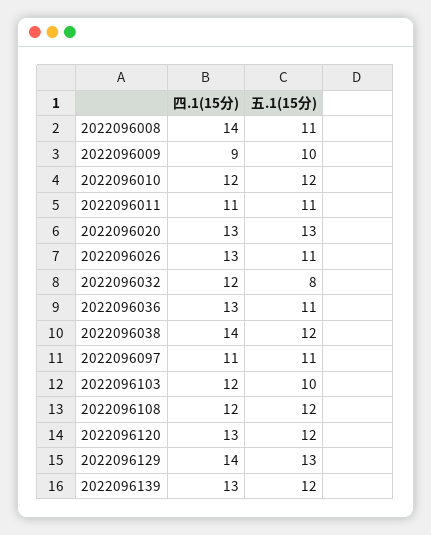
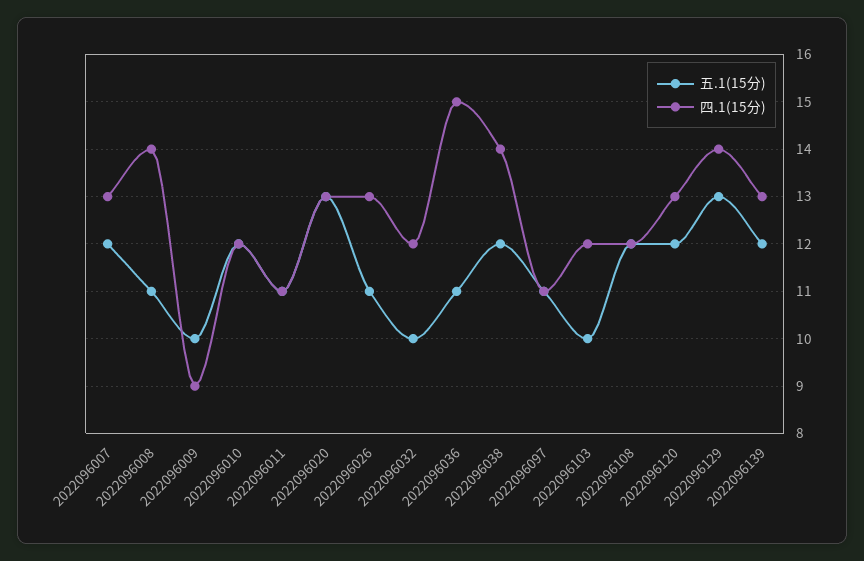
五.1(15分), 2022096032: 8 -> 10
四.1(15分), 2022096036: 13 -> 15
五.1(15分), 2022096007: none -> 12
四.1(15分), 2022096007: none -> 13

